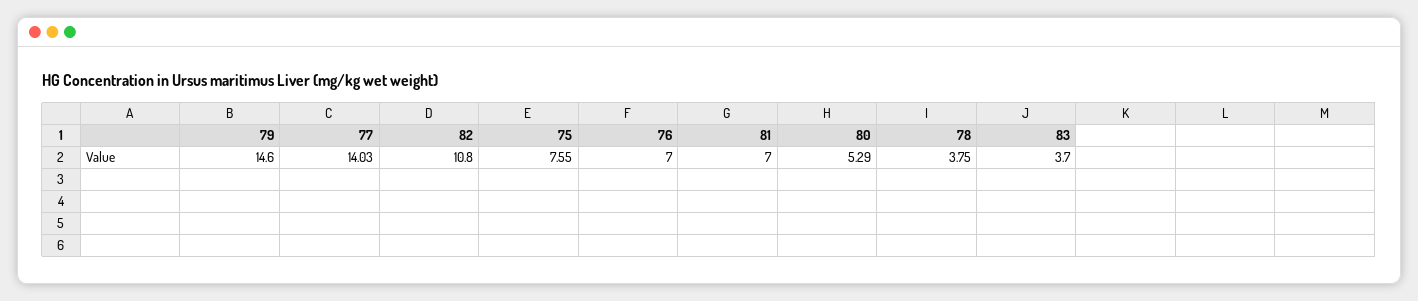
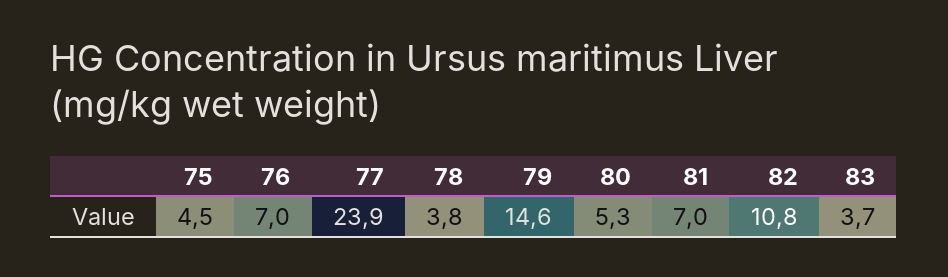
77: 14.03 -> 23.9
75: 7.55 -> 4.5

